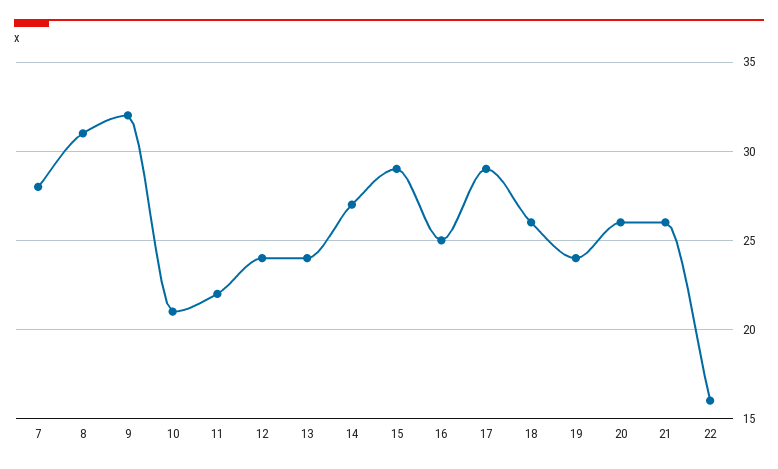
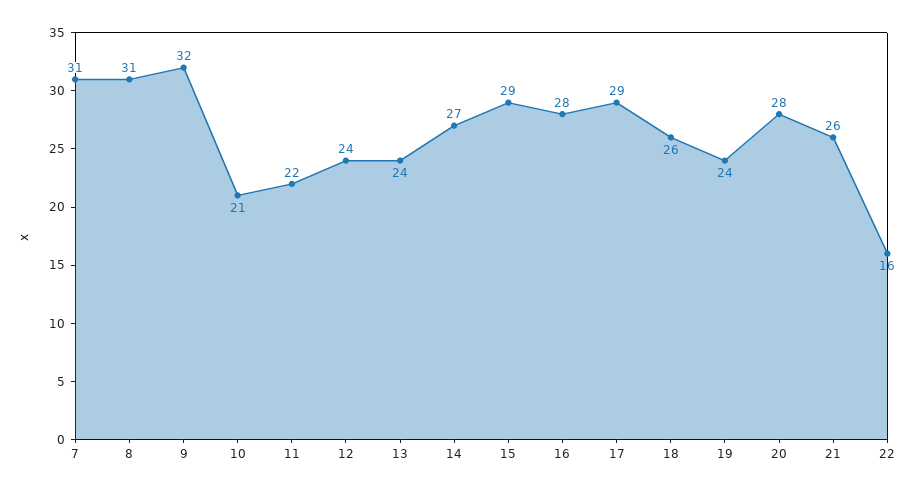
7: 28 -> 31
16: 25 -> 28
20: 26 -> 28

